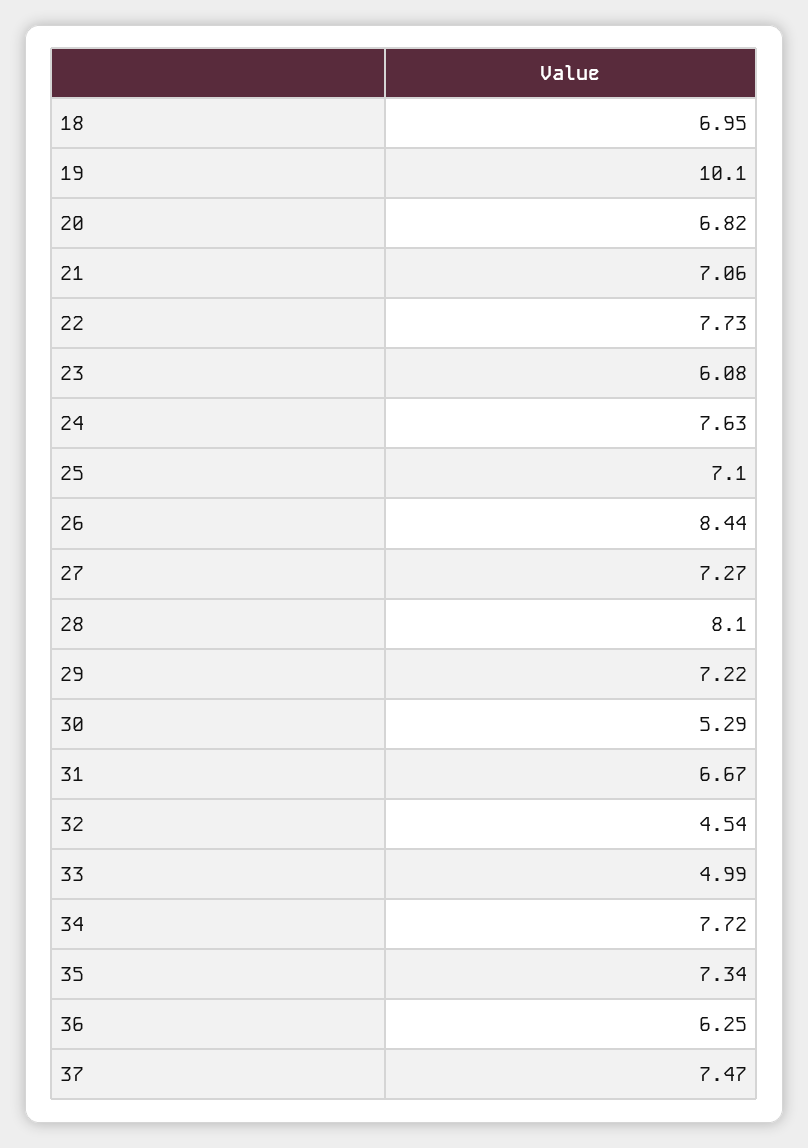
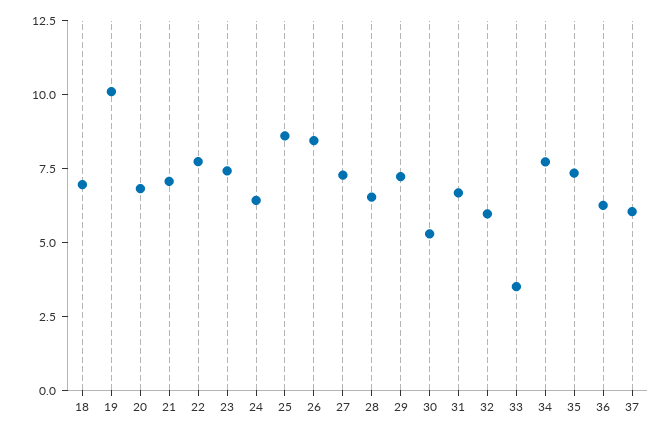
23: 6.08 -> 7.5
24: 7.63 -> 6.5
25: 7.1 -> 8.5
28: 8.1 -> 6.5
32: 4.54 -> 6
33: 4.99 -> 3.5
37: 7.47 -> 6

